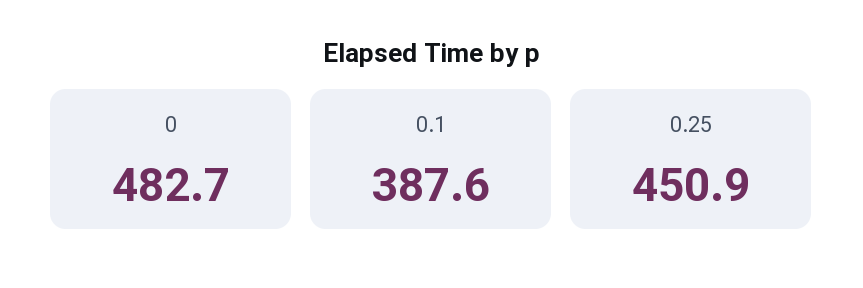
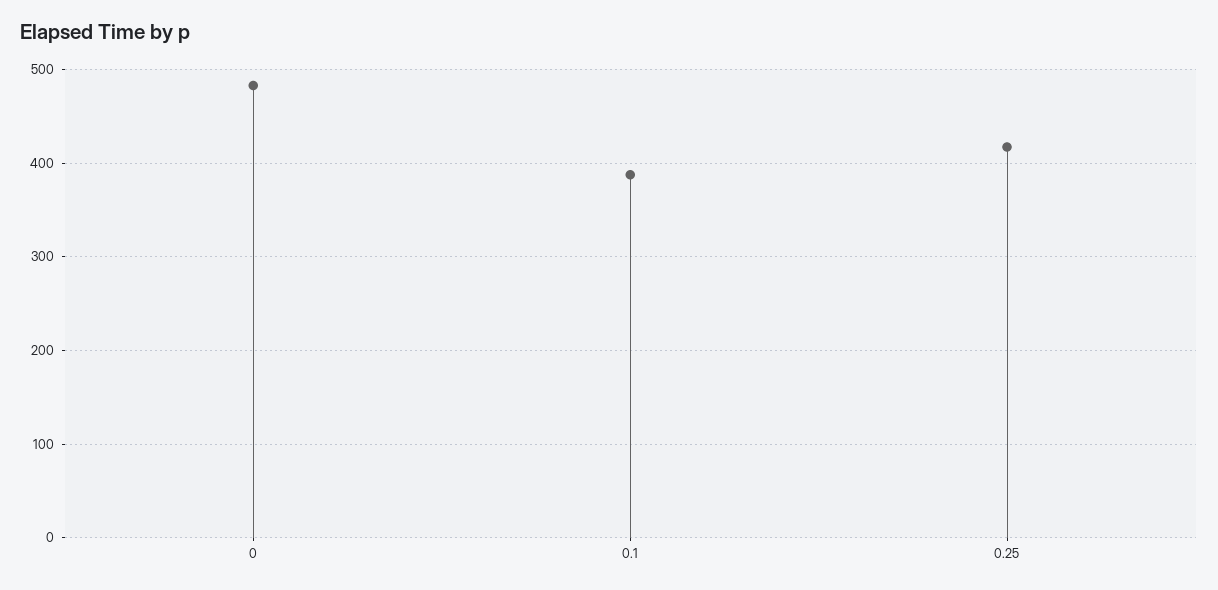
0.25: 450.9 -> 420

